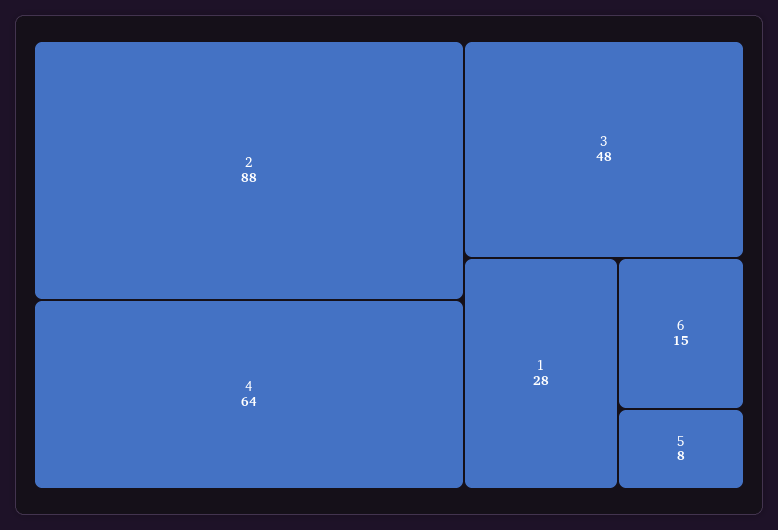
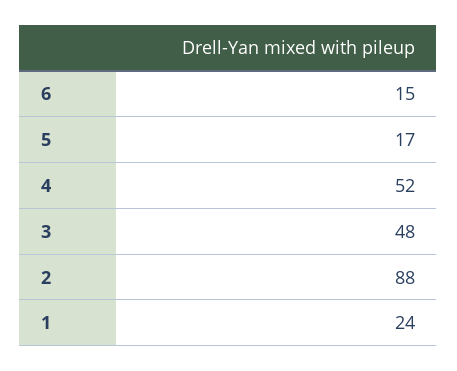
4: 64 -> 52
1: 28 -> 24
5: 8 -> 17

